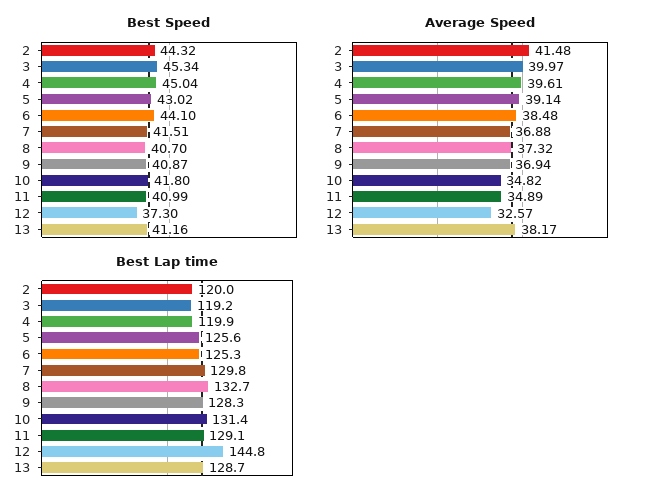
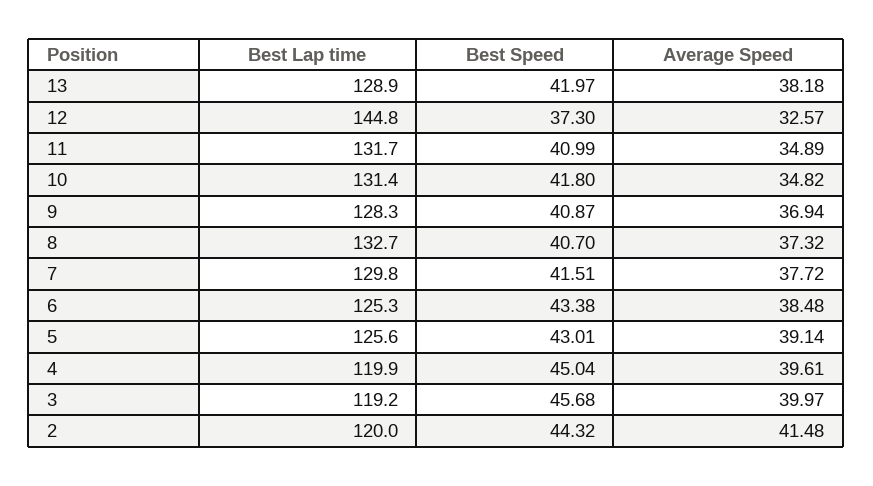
Best Speed, 3: 45.34 -> 45.68
Best Speed, 5: 43.02 -> 43.01
Best Speed, 6: 44.1 -> 43.38
Best Speed, 13: 41.16 -> 41.97
Average Speed, 7: 36.88 -> 37.72
Average Speed, 13: 38.17 -> 38.18
Best Lap time, 11: 129.1 -> 131.7
Best Lap time, 13: 128.7 -> 128.9

